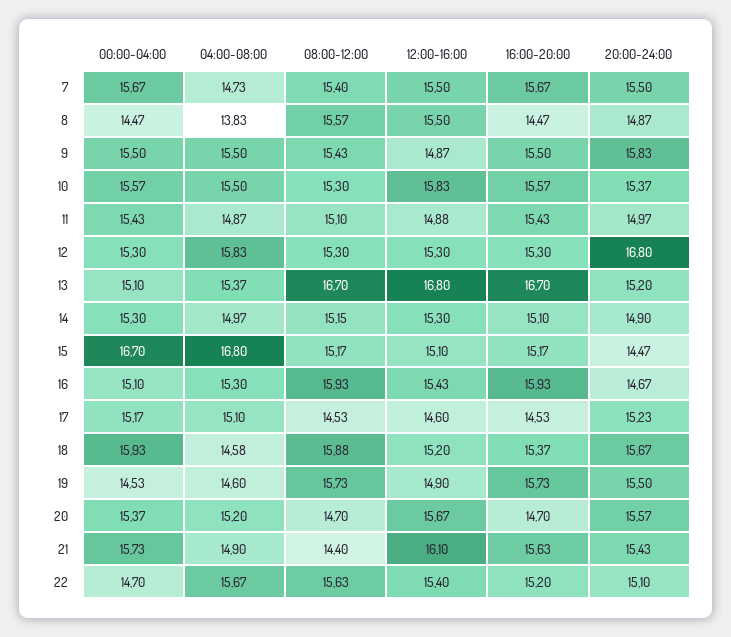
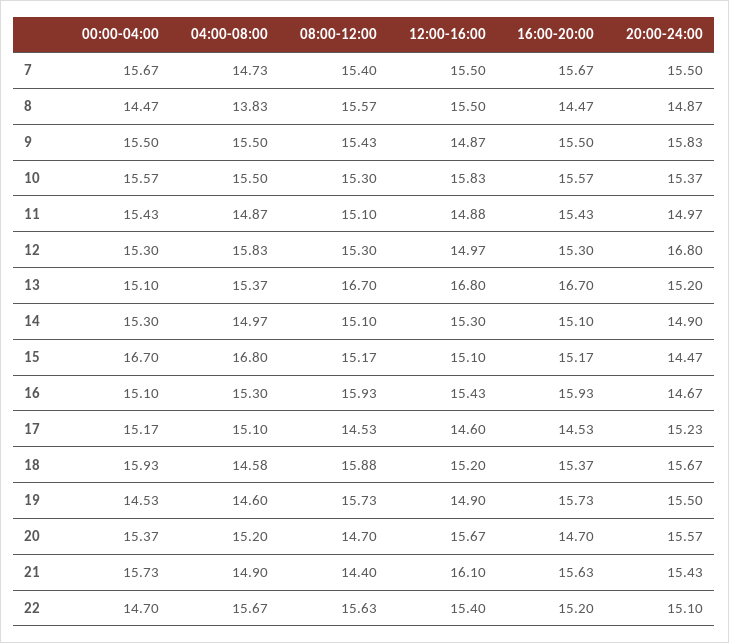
12:00-16:00, 12: 15.3 -> 14.97
08:00-12:00, 14: 15.15 -> 15.1

